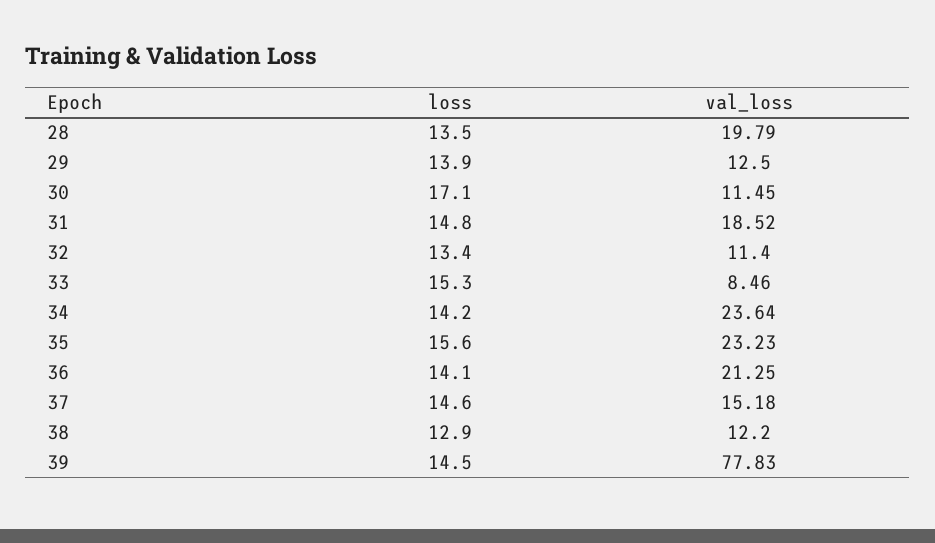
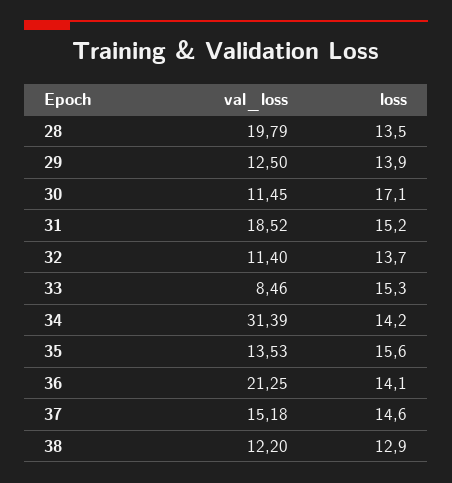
loss, 31: 14.8 -> 15.2
loss, 32: 13.4 -> 13.7
val_loss, 34: 23.64 -> 31.39
val_loss, 35: 23.23 -> 13.53
loss, 39: 14.5 -> none
val_loss, 39: 77.83 -> none

